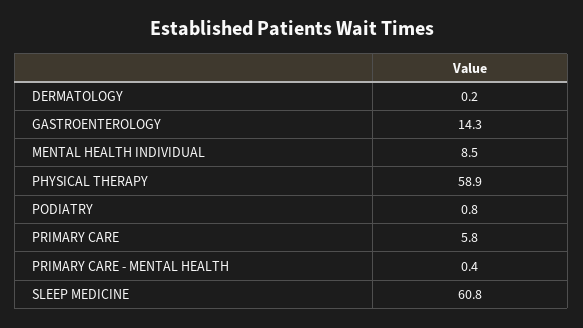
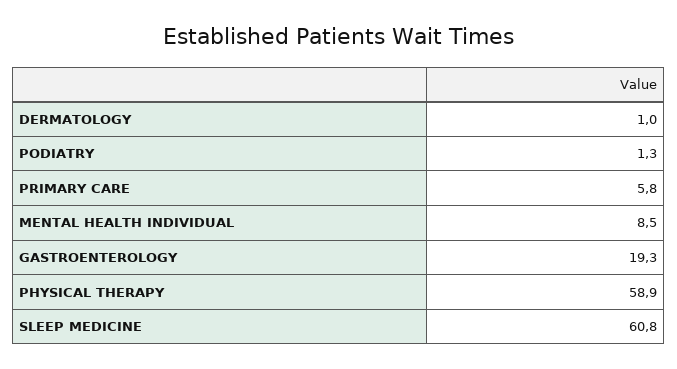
DERMATOLOGY: 0.2 -> 1
GASTROENTEROLOGY: 14.3 -> 19.3
PODIATRY: 0.8 -> 1.3
PRIMARY CARE - MENTAL HEALTH: 0.4 -> none

